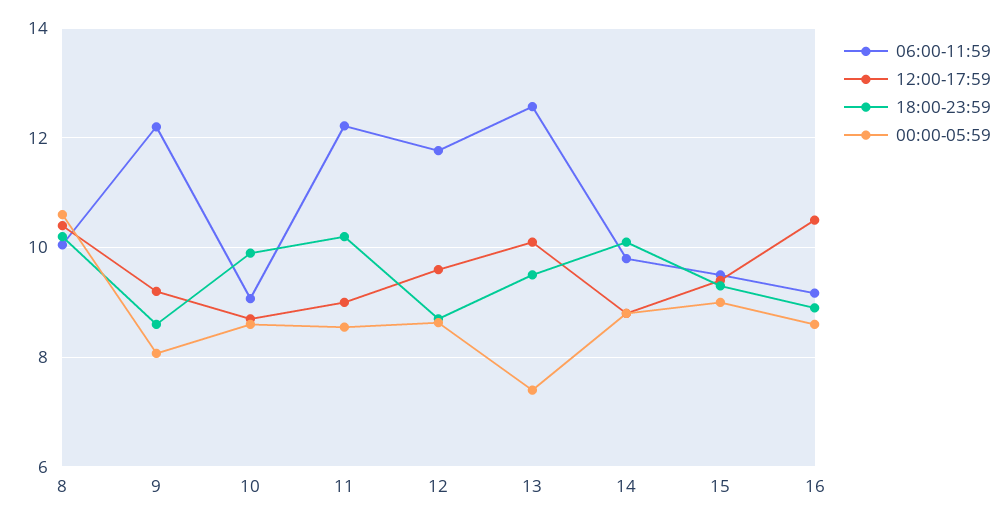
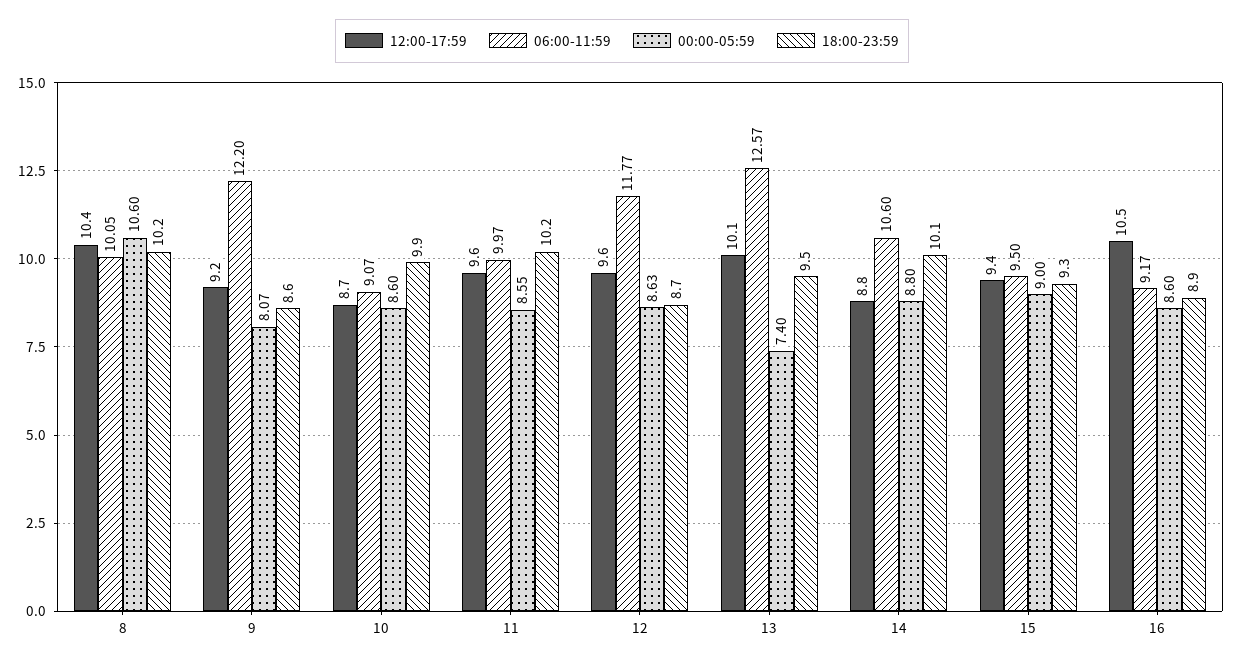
06:00-11:59, 11: 12.2 -> 9.97
12:00-17:59, 11: 9 -> 9.6
06:00-11:59, 14: 9.8 -> 10.6

